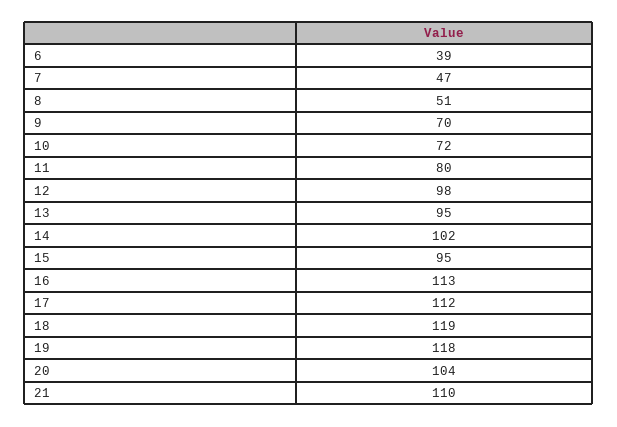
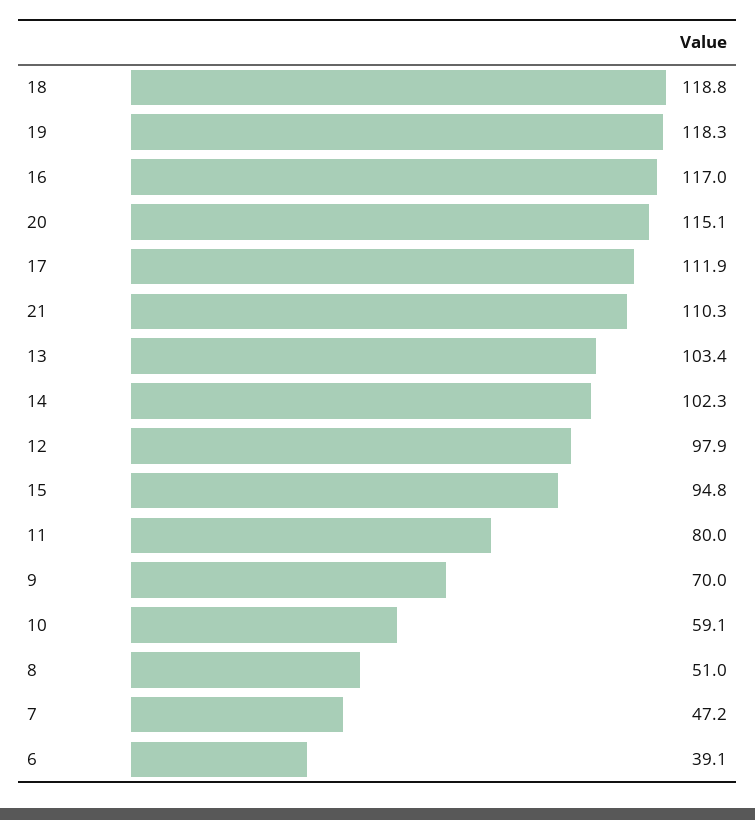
10: 72 -> 59.1
13: 95 -> 103.4
16: 113 -> 117
20: 104 -> 115.1

